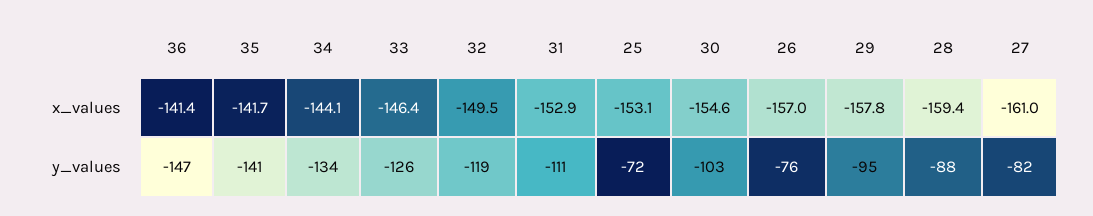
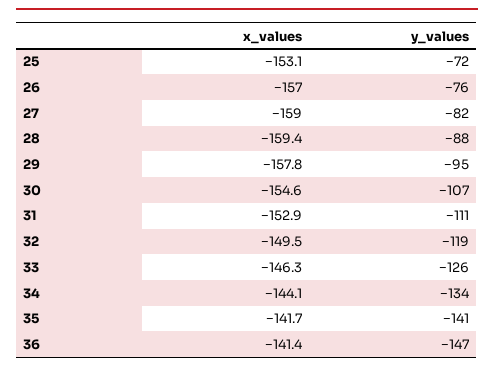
33, x_values: -146.4 -> -146.3
27, x_values: -161 -> -159
30, y_values: -103 -> -107

